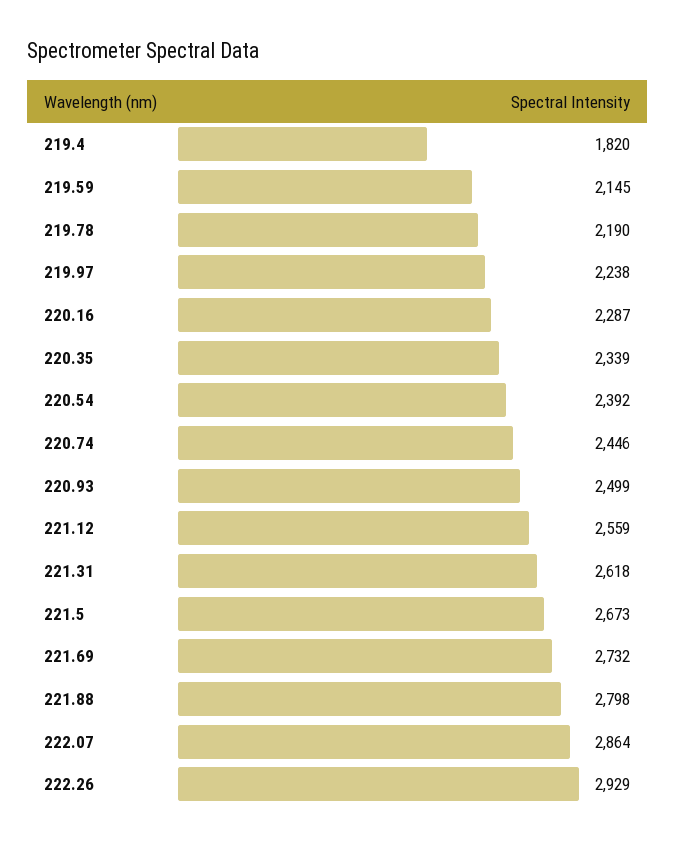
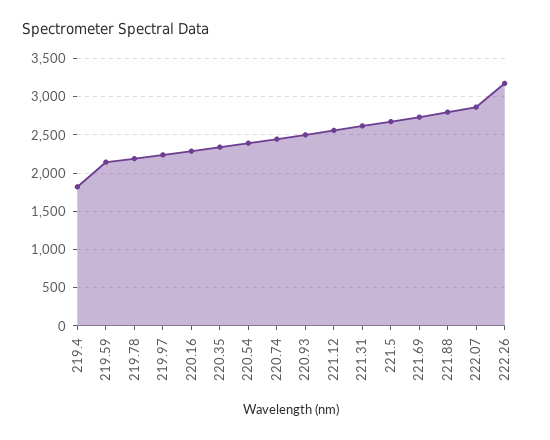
222.26: 2929 -> 3200

